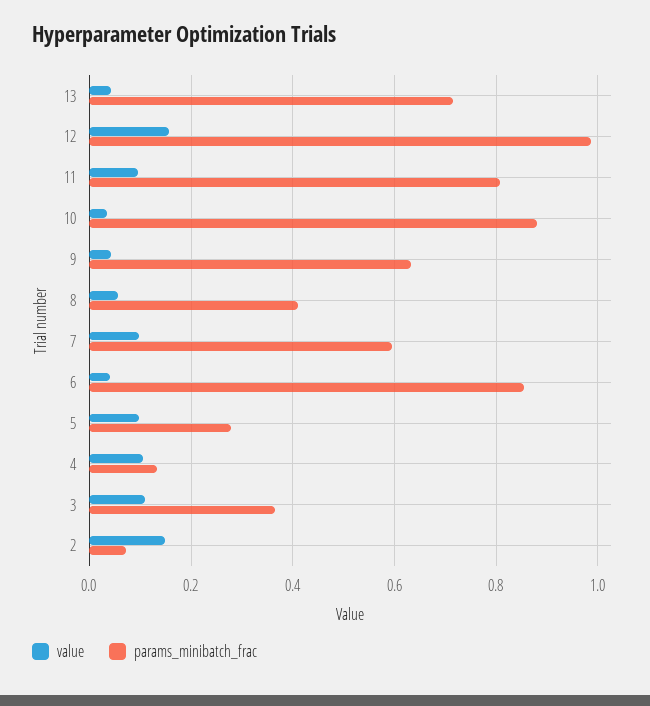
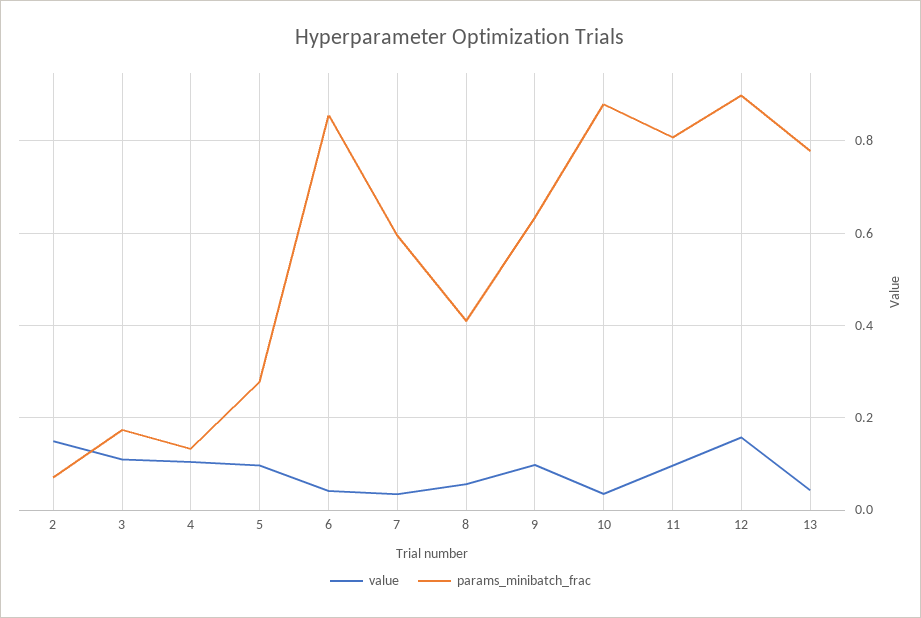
params_minibatch_frac, 13: 0.72 -> 0.78
params_minibatch_frac, 12: 0.98 -> 0.9
value, 9: 0.04 -> 0.1
value, 7: 0.1 -> 0.04
params_minibatch_frac, 3: 0.36 -> 0.18

